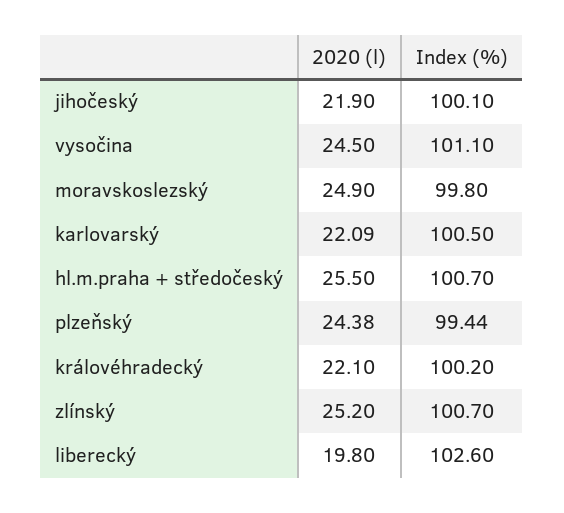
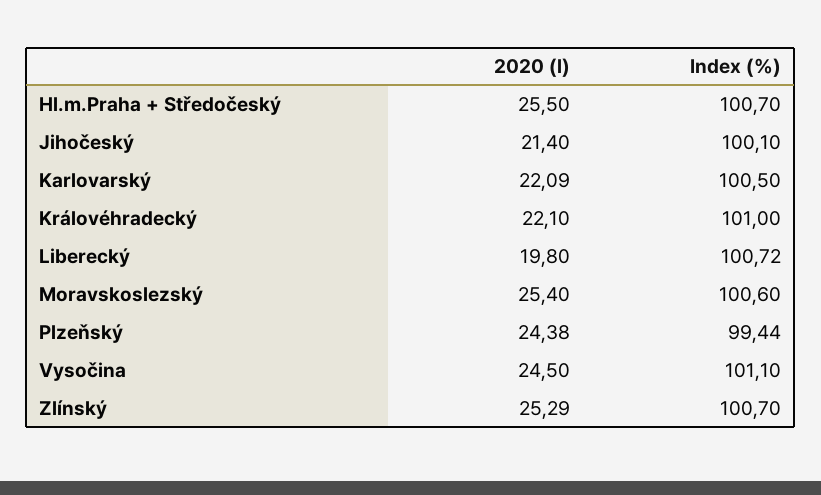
2020 (l), jihočeský: 21.9 -> 21.4
2020 (l), moravskoslezský: 24.9 -> 25.4
Index (%), moravskoslezský: 99.8 -> 100.6
Index (%), královéhradecký: 100.2 -> 101
2020 (l), zlínský: 25.2 -> 25.29
Index (%), liberecký: 102.6 -> 100.72

